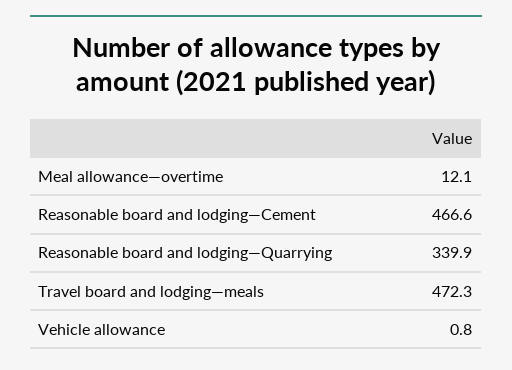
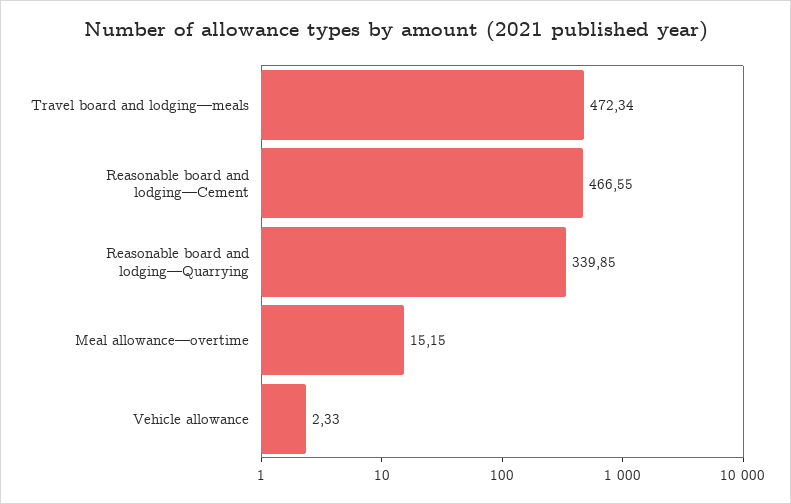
Meal allowance—overtime: 12.1 -> 15.15
Vehicle allowance: 0.8 -> 2.33

